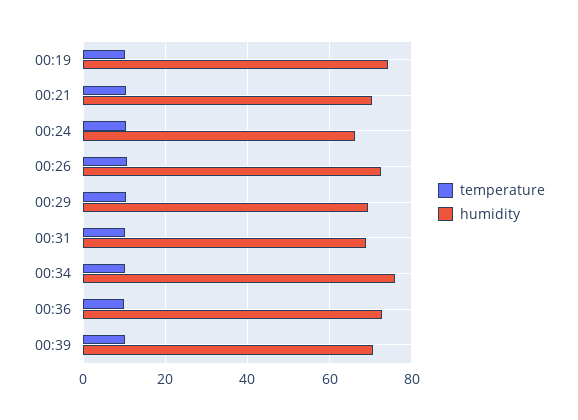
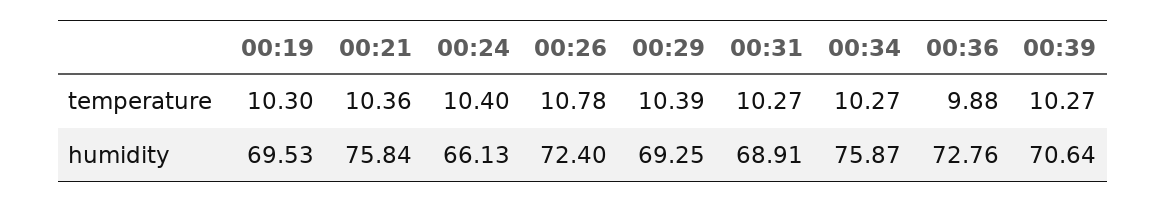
humidity, 00:19: 74 -> 69.53
humidity, 00:21: 70 -> 75.84

